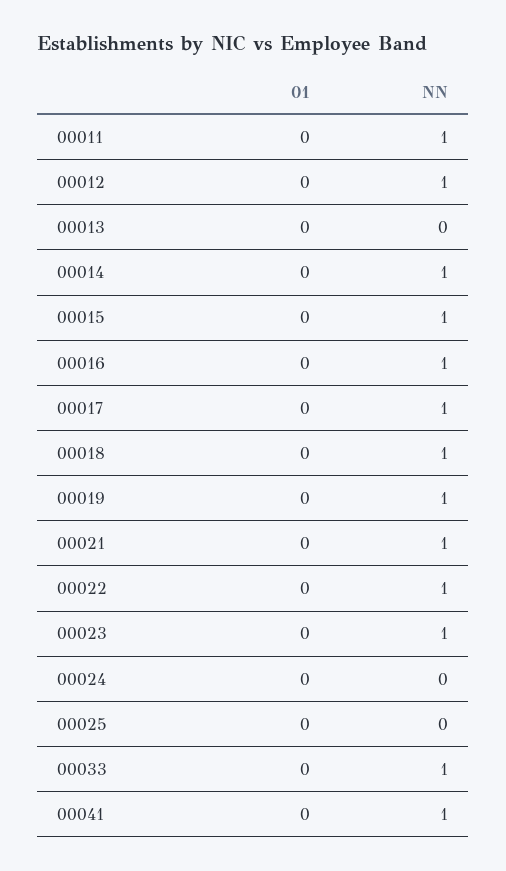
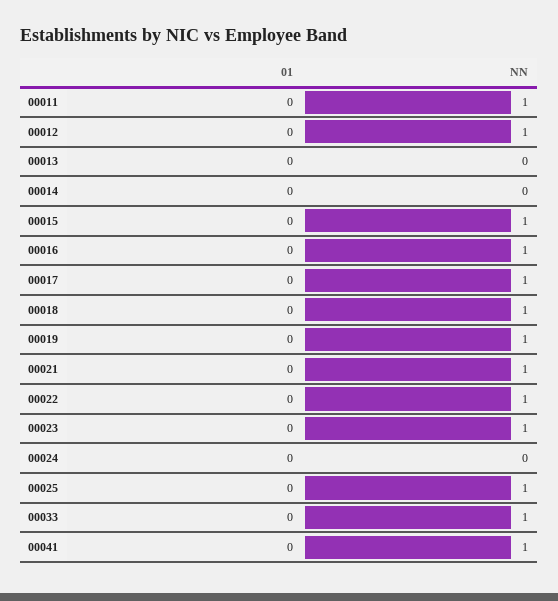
NN, 00014: 1 -> 0
NN, 00025: 0 -> 1

